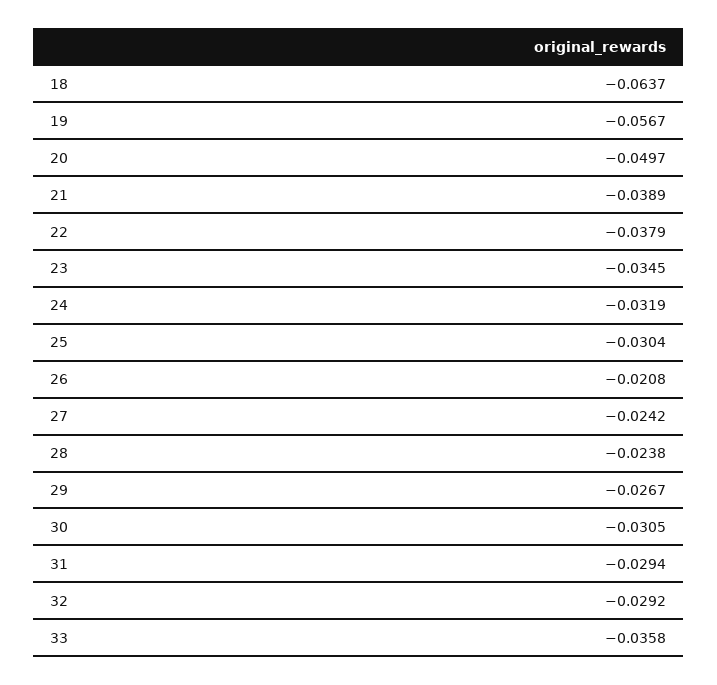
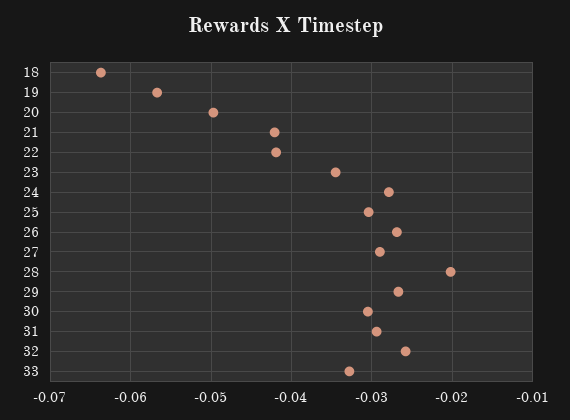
21: -0.0389 -> -0.042
22: -0.0379 -> -0.042
24: -0.0319 -> -0.028
26: -0.0208 -> -0.027
27: -0.0242 -> -0.029
28: -0.0238 -> -0.02
32: -0.0292 -> -0.026
33: -0.0358 -> -0.033

